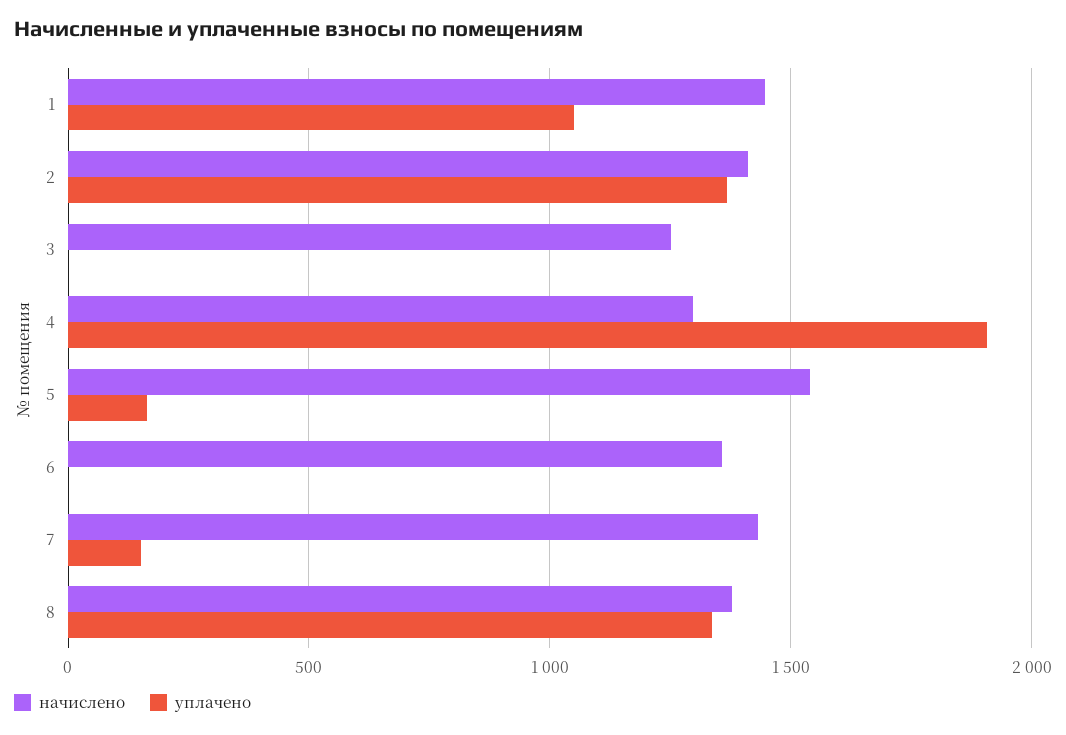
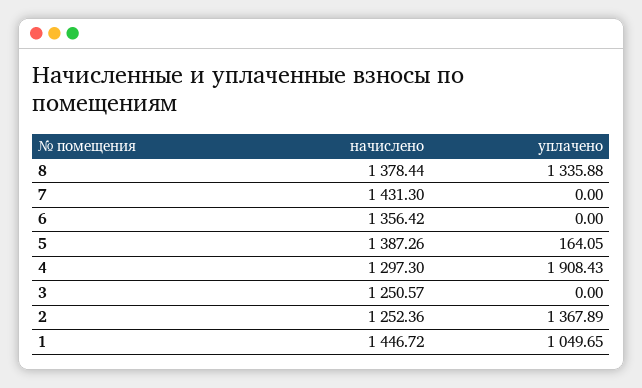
начислено, 2: 1400 -> 1252.36
начислено, 5: 1550 -> 1387.26
уплачено, 7: 150 -> 0

